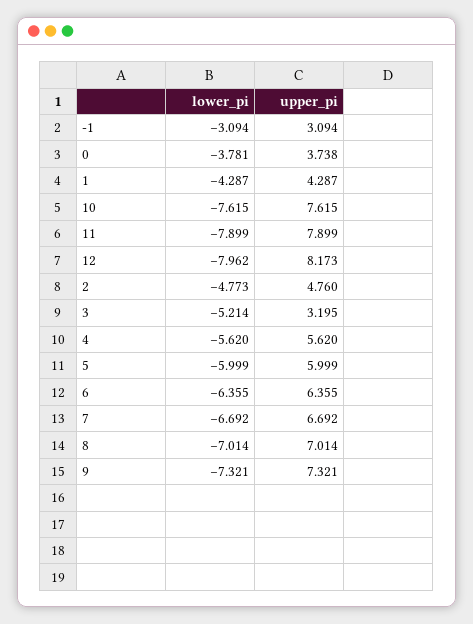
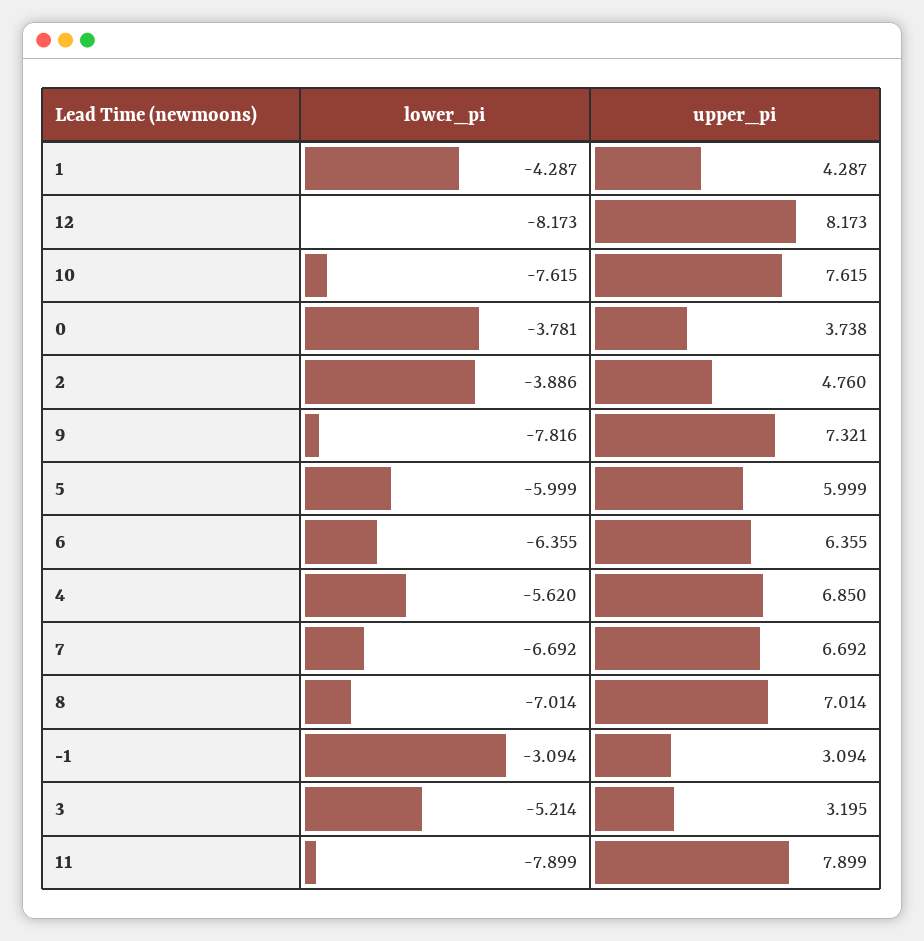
lower_pi, 12: -7.962 -> -8.173
lower_pi, 2: -4.773 -> -3.886
upper_pi, 4: 5.62 -> 6.85
lower_pi, 9: -7.321 -> -7.816

